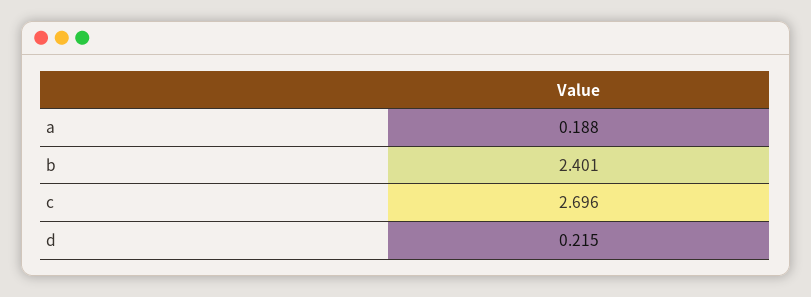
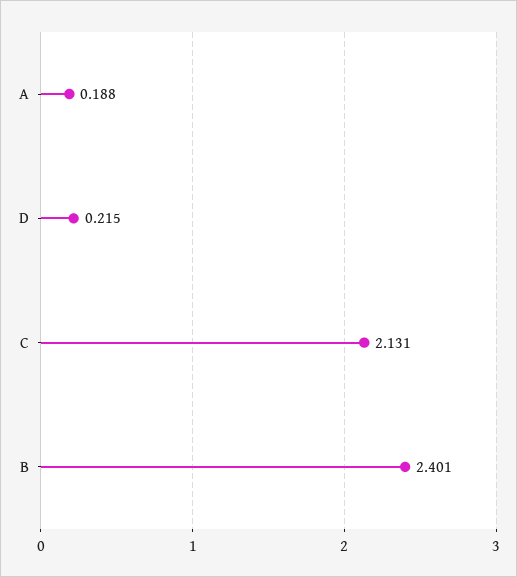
c: 2.696 -> 2.131

